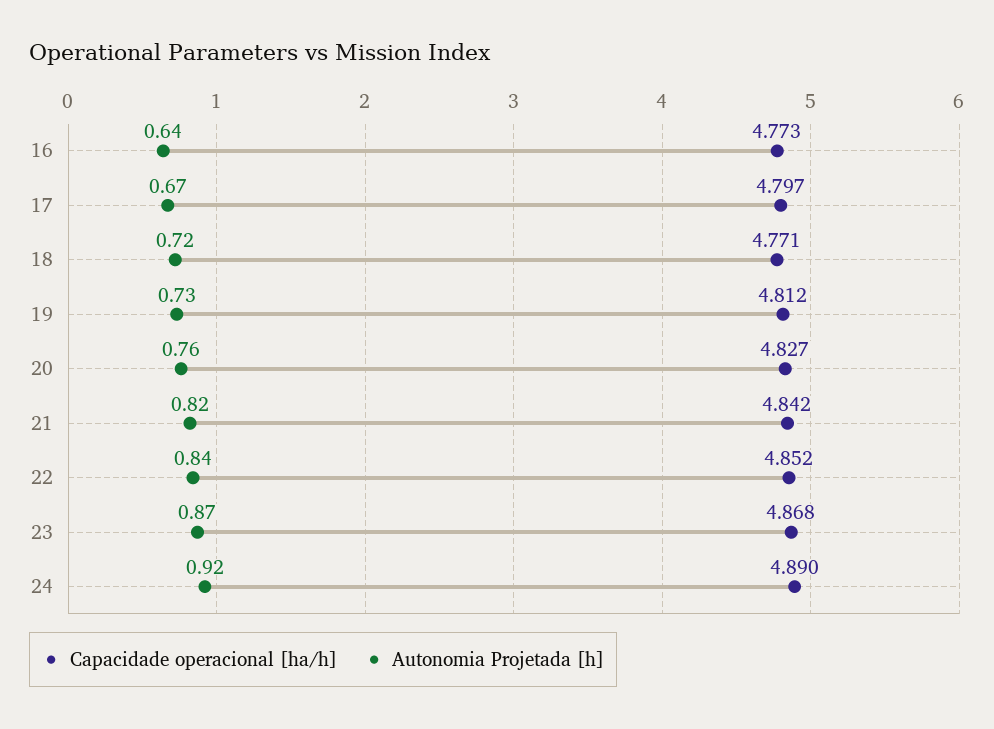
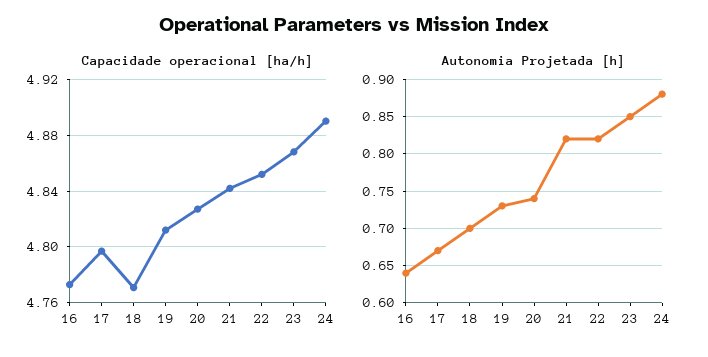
Autonomia Projetada [h], 18: 0.72 -> 0.7
Autonomia Projetada [h], 20: 0.76 -> 0.74
Autonomia Projetada [h], 22: 0.84 -> 0.82
Autonomia Projetada [h], 23: 0.87 -> 0.85
Autonomia Projetada [h], 24: 0.92 -> 0.88

